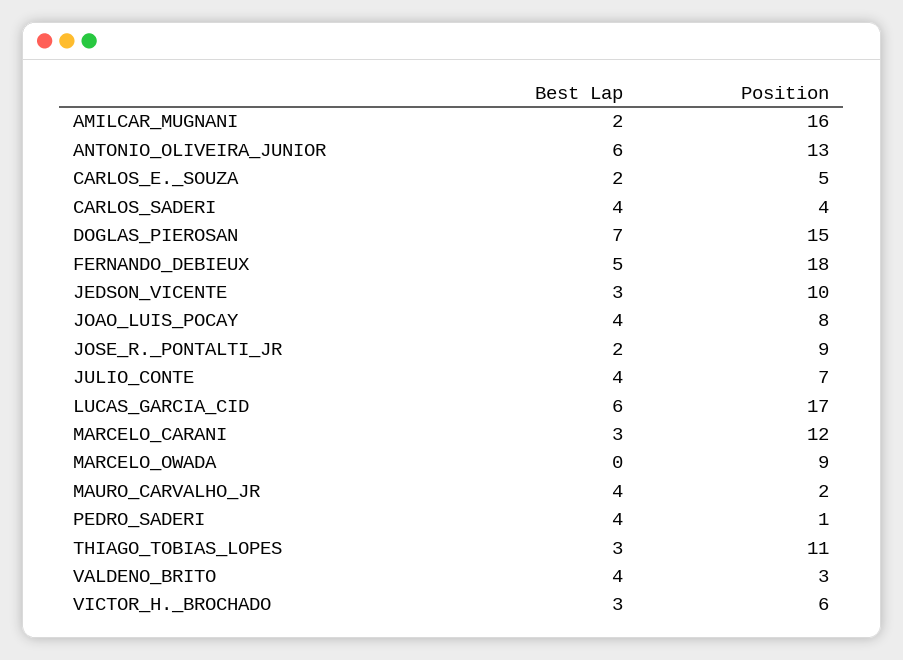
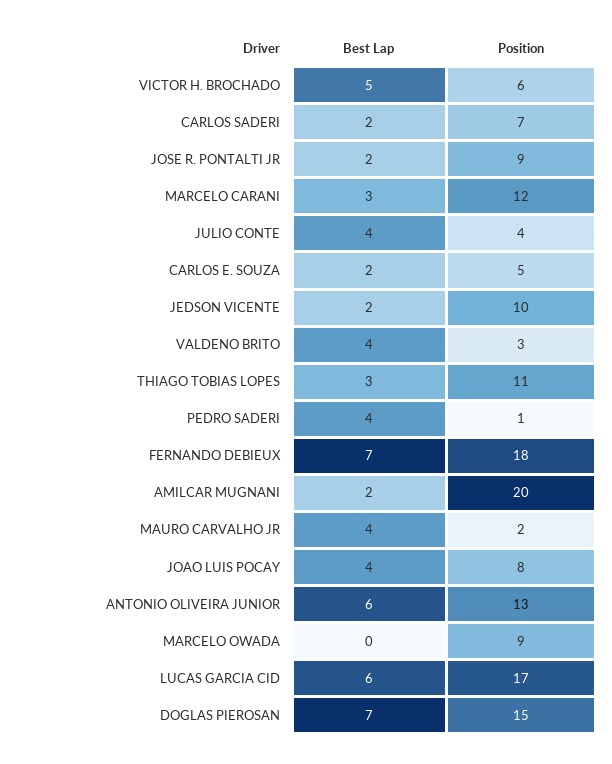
Position, AMILCAR_MUGNANI: 16 -> 20
Best Lap, CARLOS_SADERI: 4 -> 2
Position, CARLOS_SADERI: 4 -> 7
Best Lap, FERNANDO_DEBIEUX: 5 -> 7
Best Lap, JEDSON_VICENTE: 3 -> 2
Position, JULIO_CONTE: 7 -> 4
Best Lap, VICTOR_H._BROCHADO: 3 -> 5

